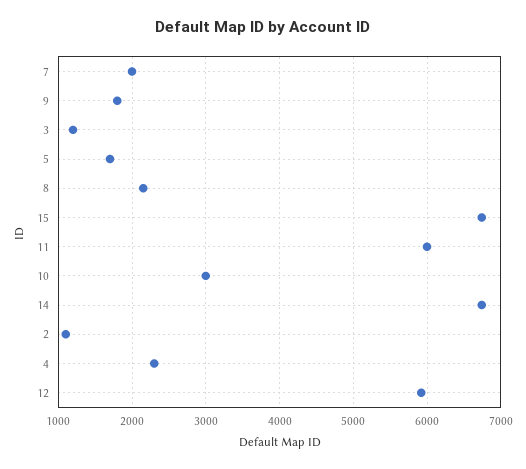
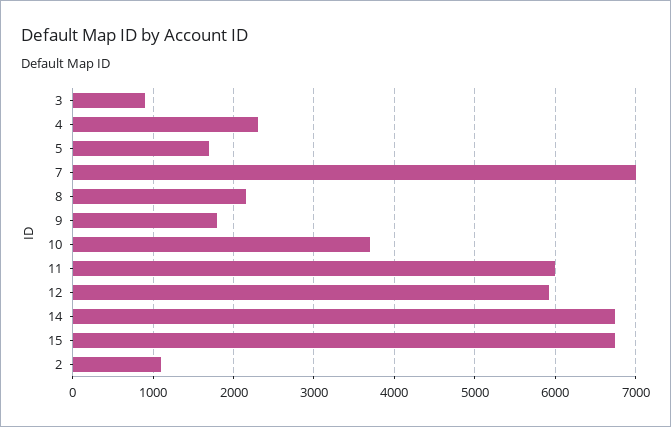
7: 2000 -> 7000
3: 1200 -> 900
10: 3000 -> 3700

